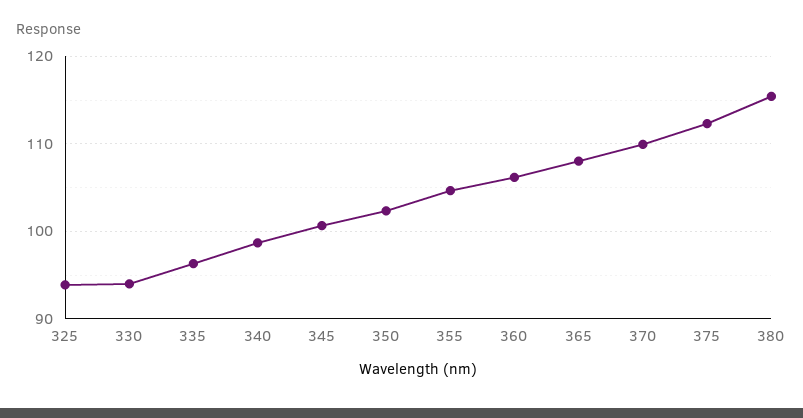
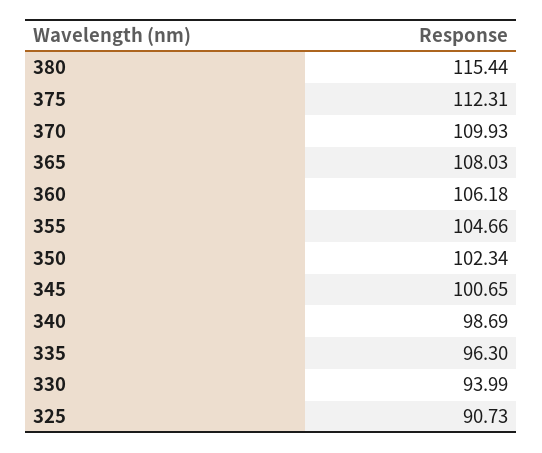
325: 94 -> 90.73

